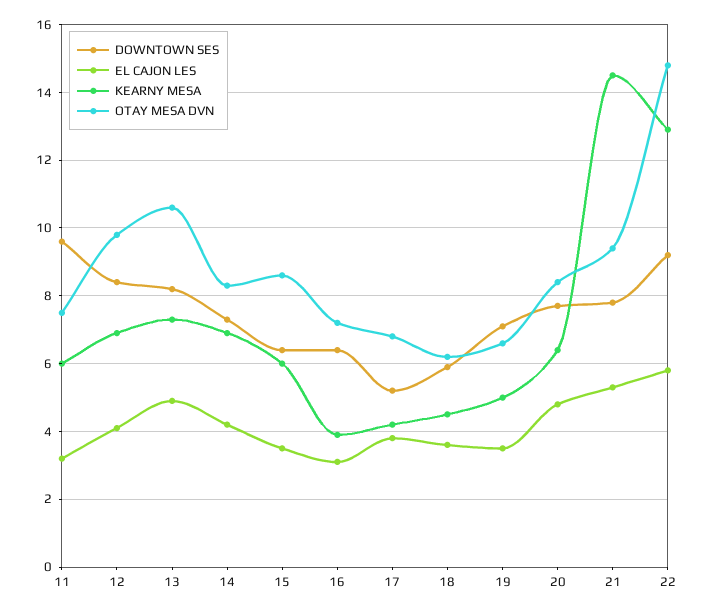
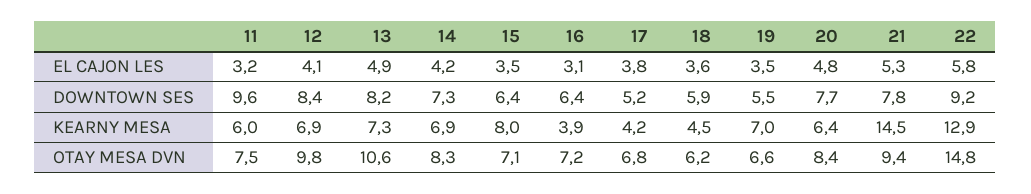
KEARNY MESA, 15: 6 -> 8
OTAY MESA DVN, 15: 8.5 -> 7.1
DOWNTOWN SES, 19: 7 -> 5.5
KEARNY MESA, 19: 5 -> 7

